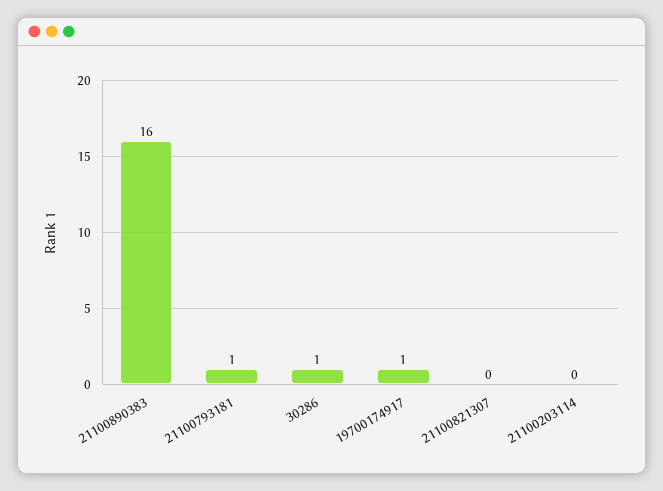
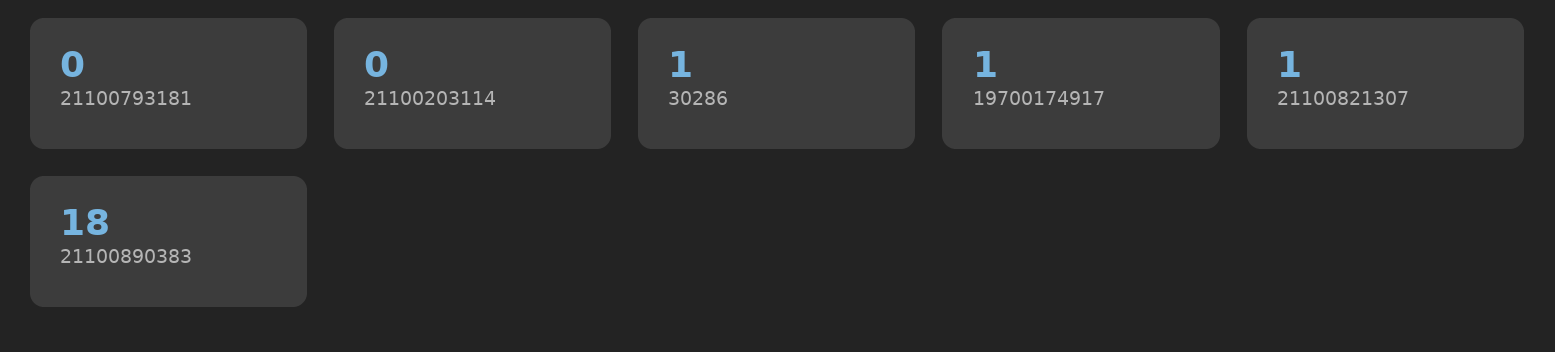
21100890383: 16 -> 18
21100793181: 1 -> 0
21100821307: 0 -> 1

